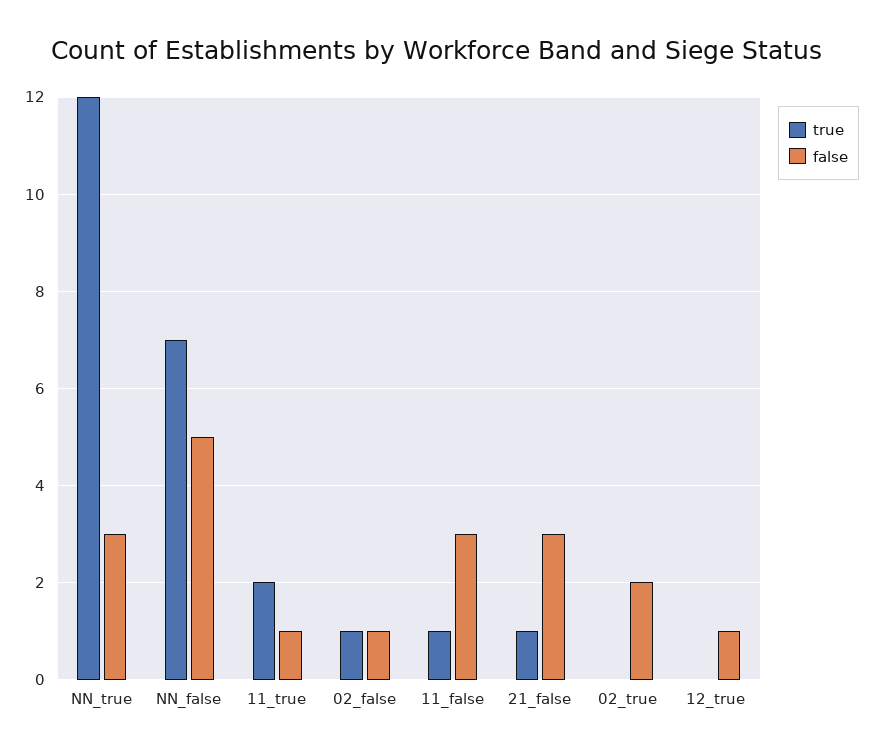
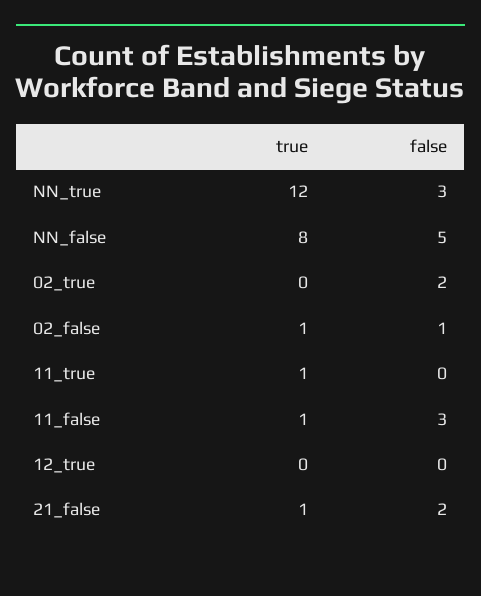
true, NN_false: 7 -> 8
true, 11_true: 2 -> 1
false, 11_true: 1 -> 0
false, 21_false: 3 -> 2
false, 12_true: 1 -> 0

